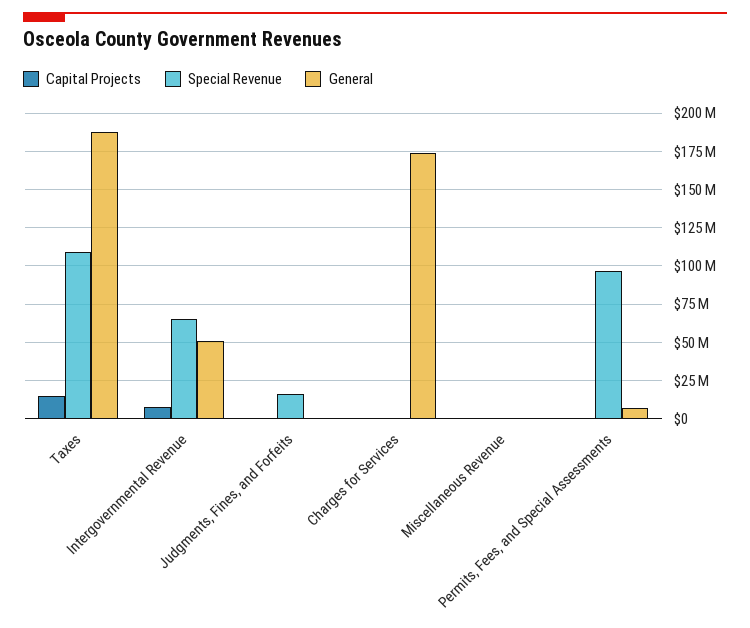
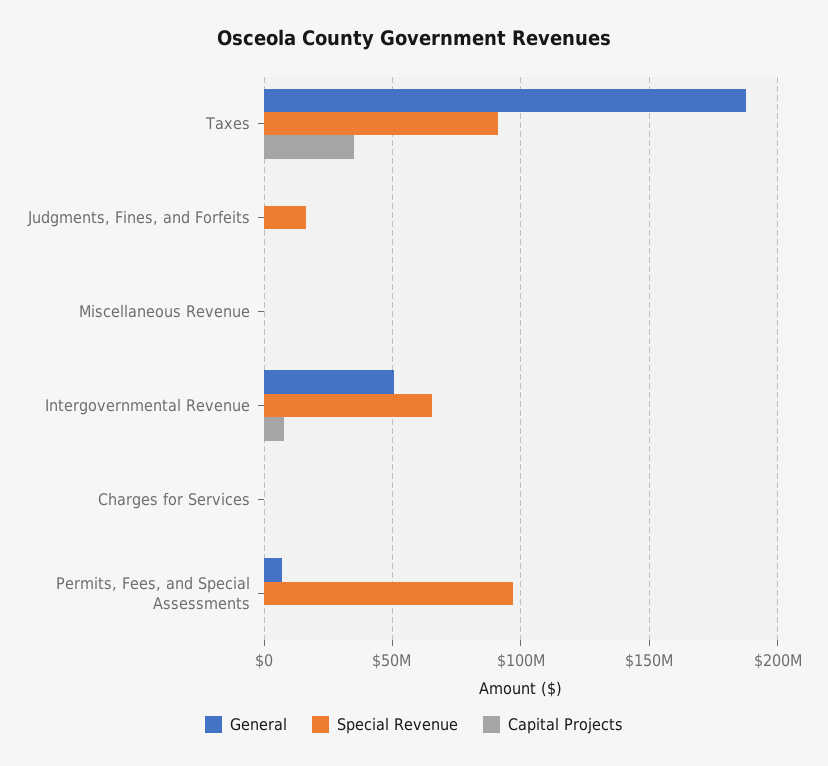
Capital Projects, Taxes: 15000000 -> 35000000
Special Revenue, Taxes: 110000000 -> 90000000
General, Charges for Services: 175000000 -> 0

